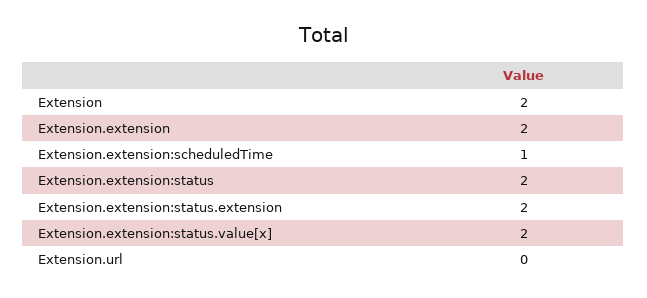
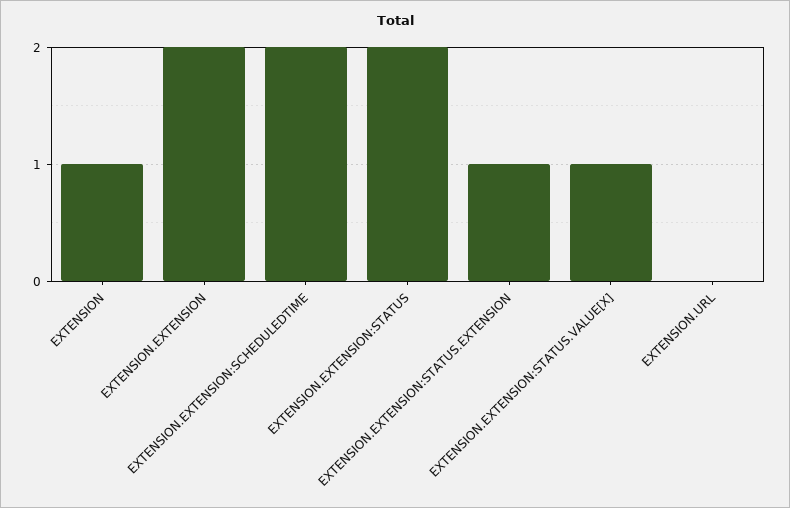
Extension: 2 -> 1
Extension.extension:scheduledTime: 1 -> 2
Extension.extension:status.extension: 2 -> 1
Extension.extension:status.value[x]: 2 -> 1

